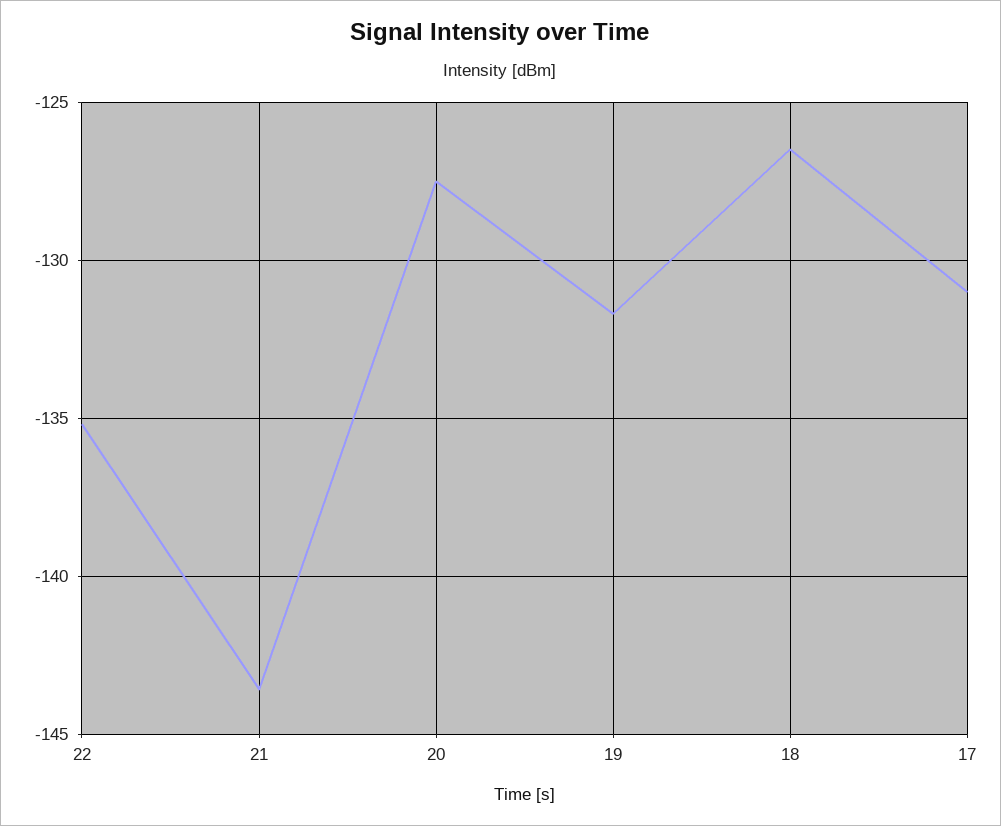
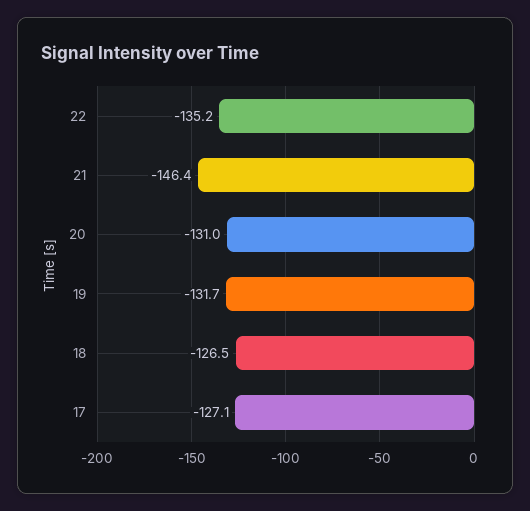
21: -143.5 -> -146.4
20: -127.5 -> -131
17: -131 -> -127.1

